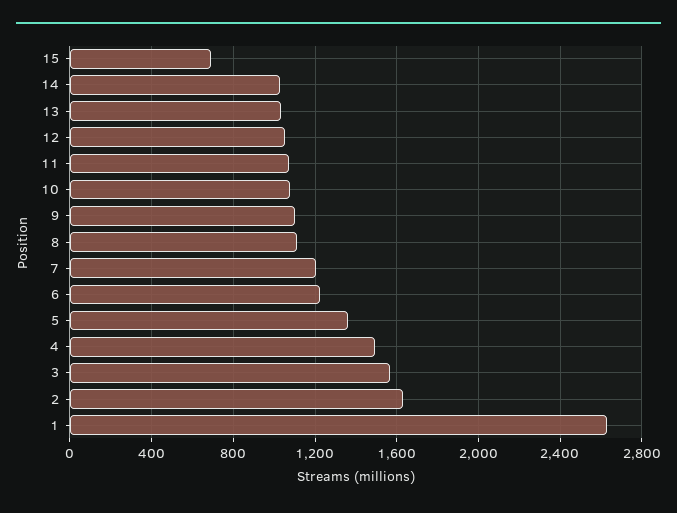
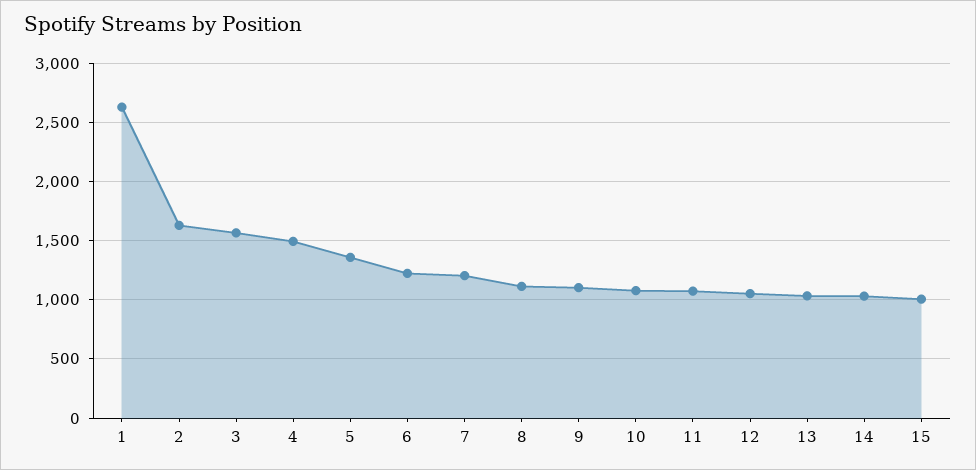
15: 700 -> 1000

